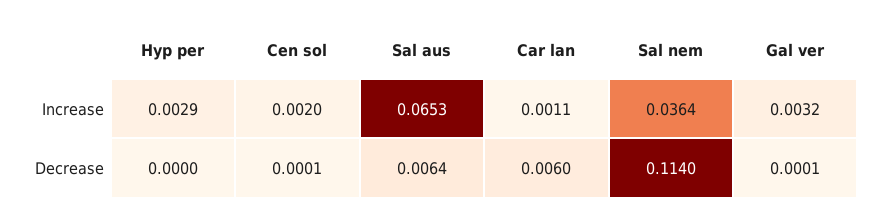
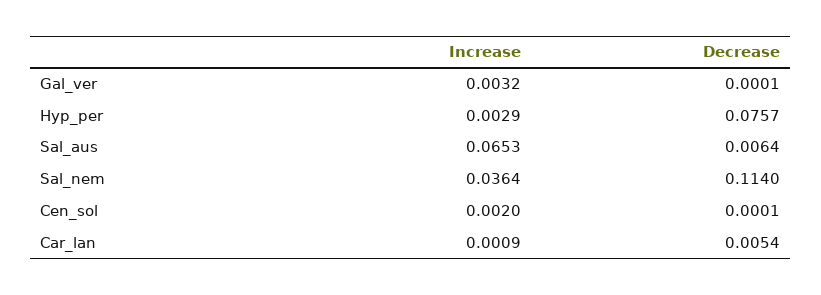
Car lan, Increase: 0.0011 -> 0.0009
Hyp per, Decrease: 0 -> 0.0757
Car lan, Decrease: 0.006 -> 0.0054

